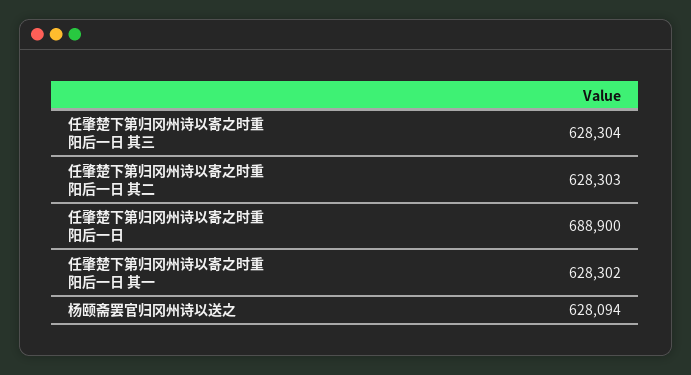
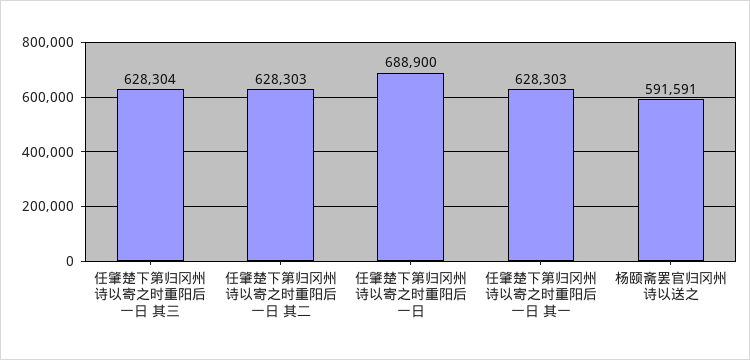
任肇楚下第归冈州诗以寄之时重阳后一日 其一: 628302 -> 628303
杨颐斋罢官归冈州诗以送之: 628094 -> 591591

